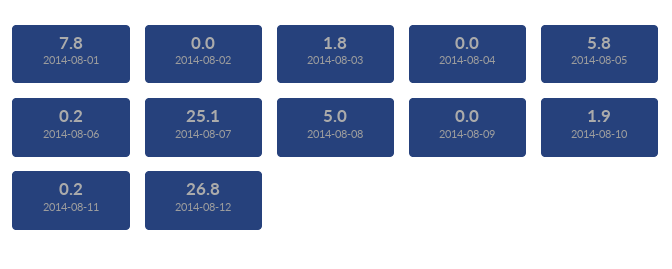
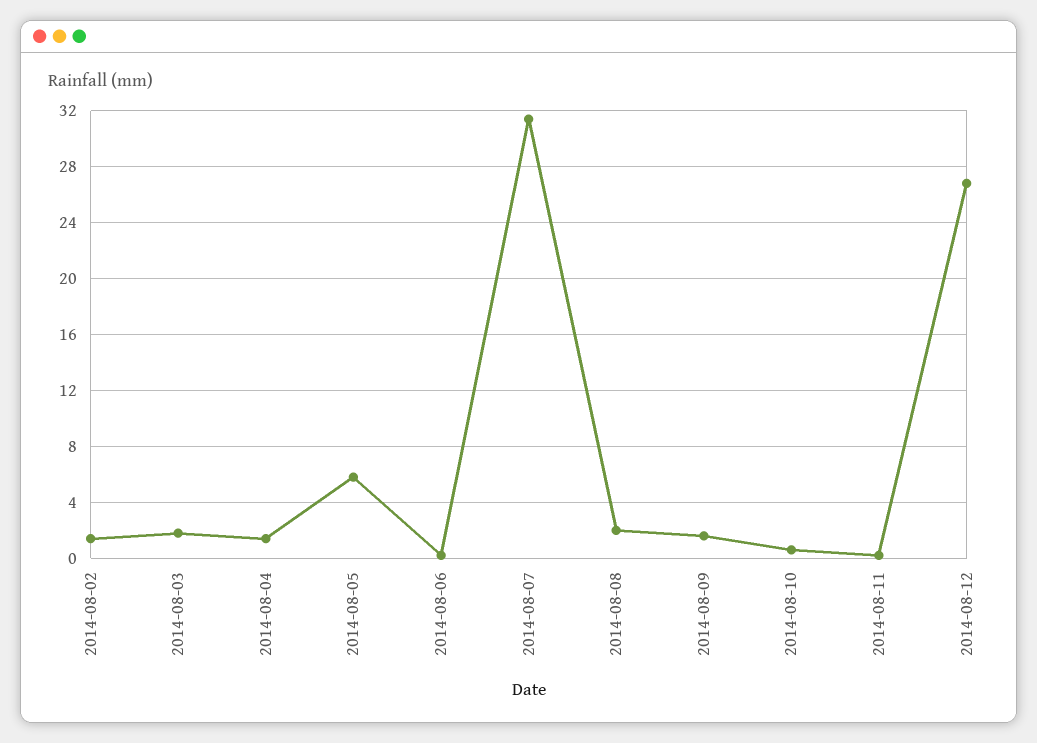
2014-08-01: 7.8 -> none
2014-08-02: 0 -> 1.5
2014-08-04: 0 -> 1.5
2014-08-07: 25.1 -> 31.5
2014-08-08: 5 -> 2
2014-08-09: 0 -> 1.5
2014-08-10: 1.9 -> 0.5

